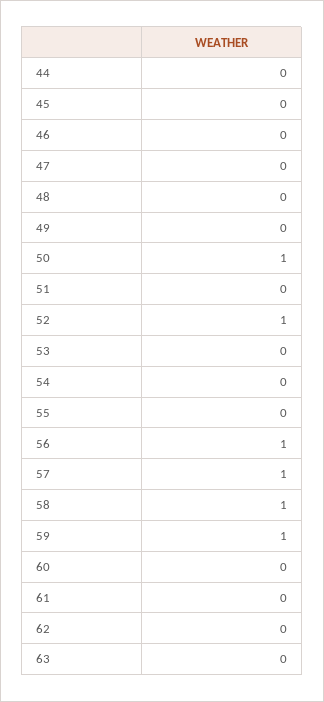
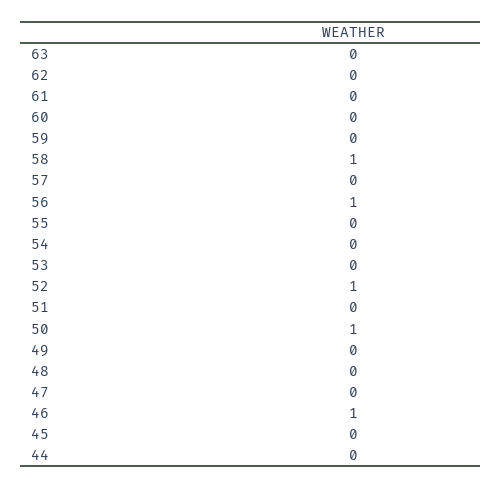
46: 0 -> 1
57: 1 -> 0
59: 1 -> 0

